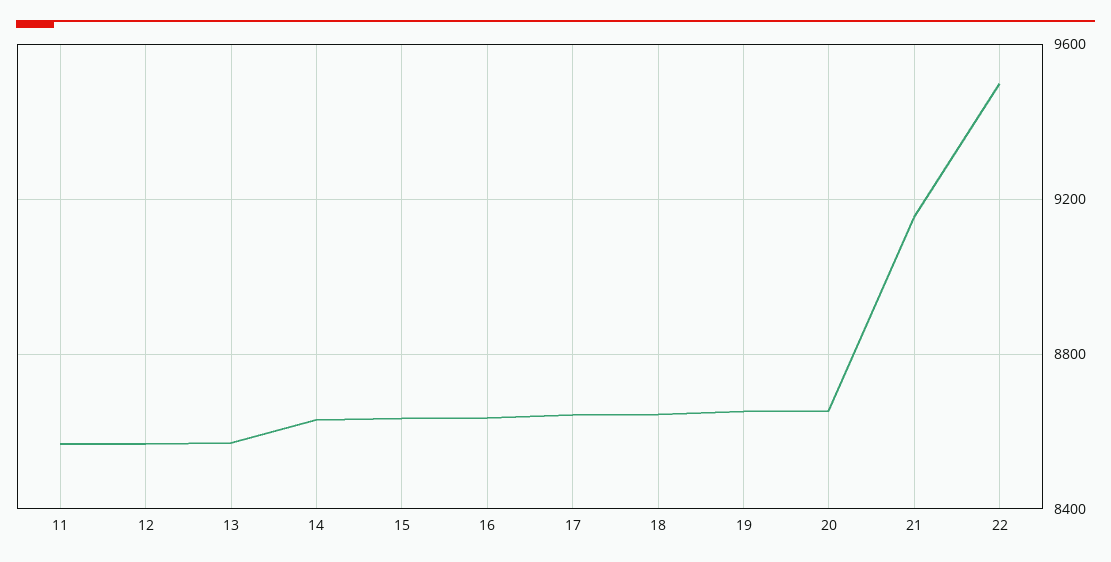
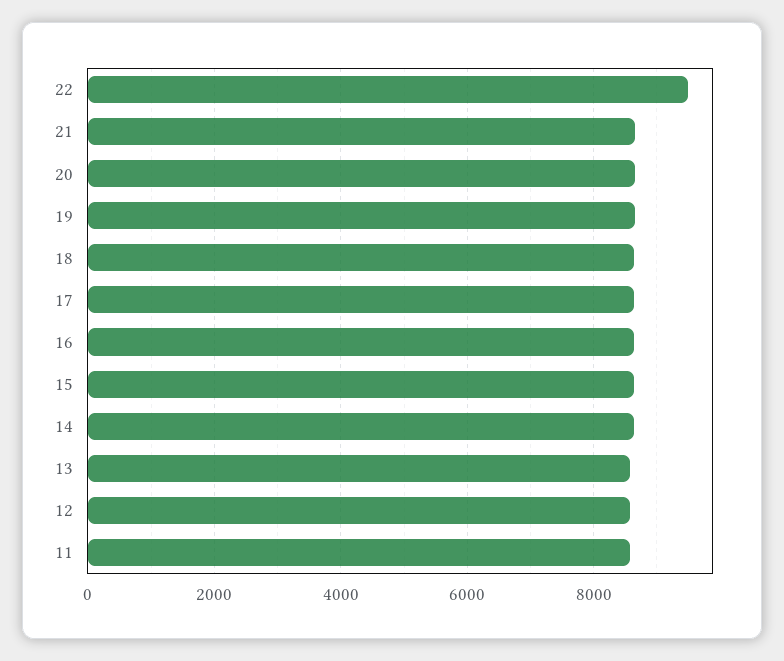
21: 9150 -> 8600

